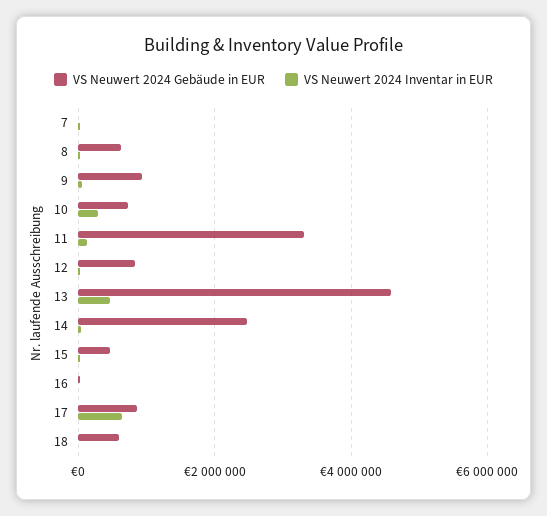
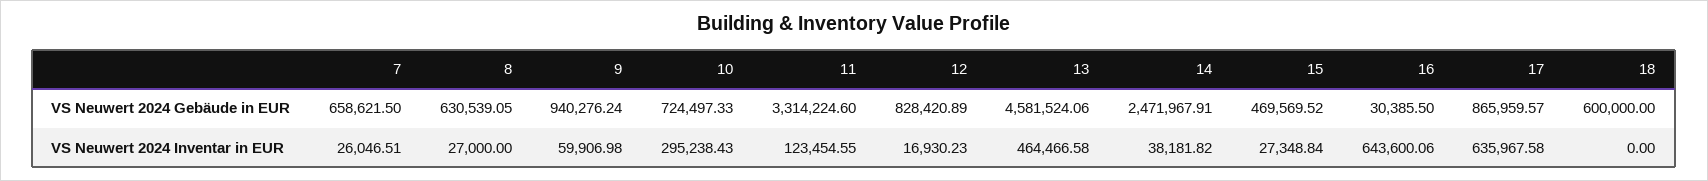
VS Neuwert 2024 Gebäude in EUR, 7: 0 -> 658621.5
VS Neuwert 2024 Inventar in EUR, 16: 0 -> 643600.06

